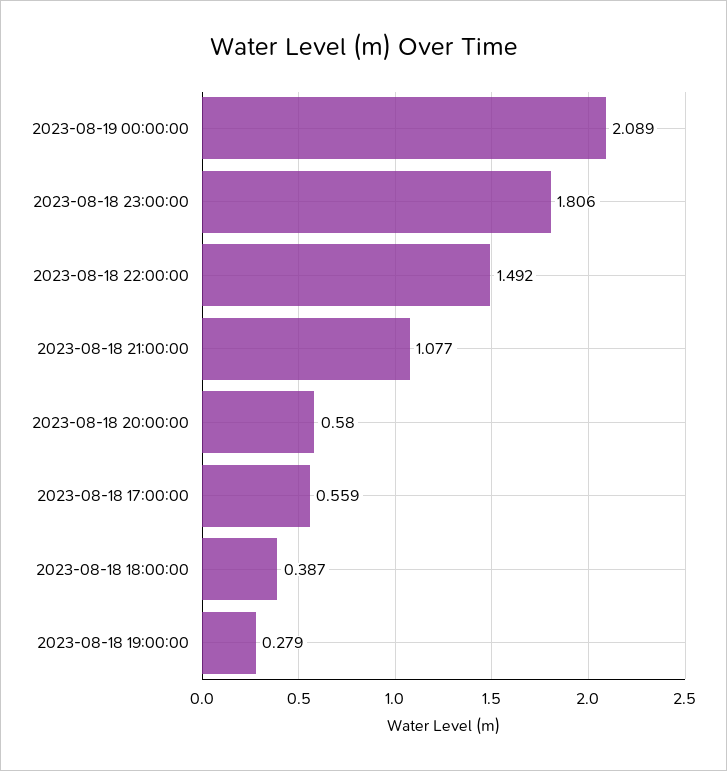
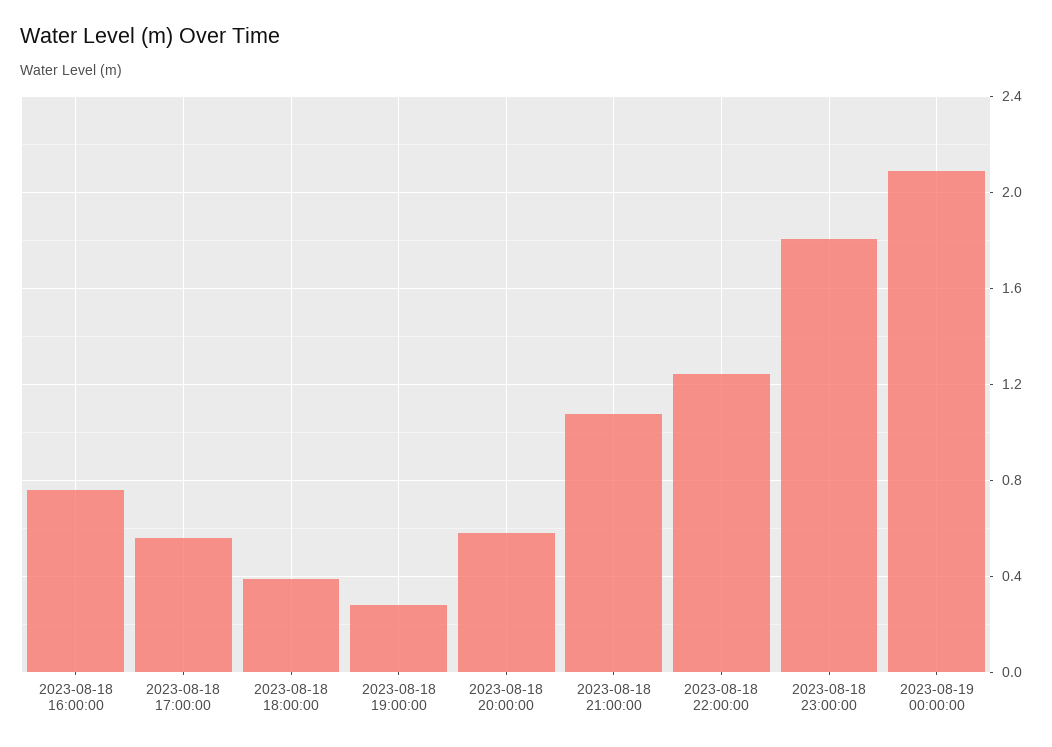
2023-08-18 22:00:00: 1.492 -> 1.25
2023-08-18 16:00:00: none -> 0.75

